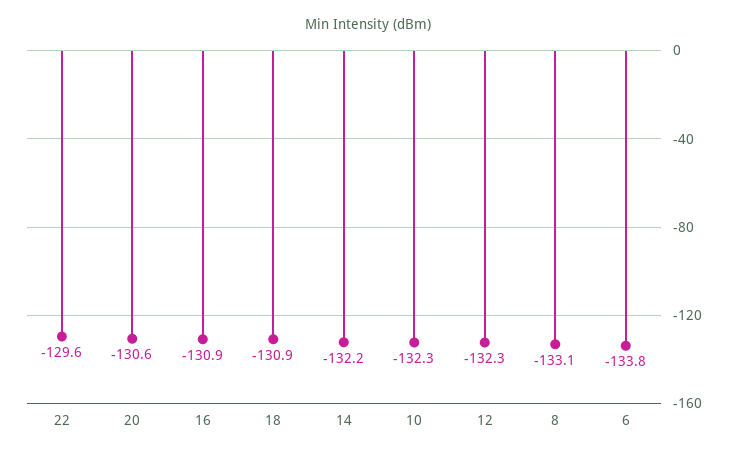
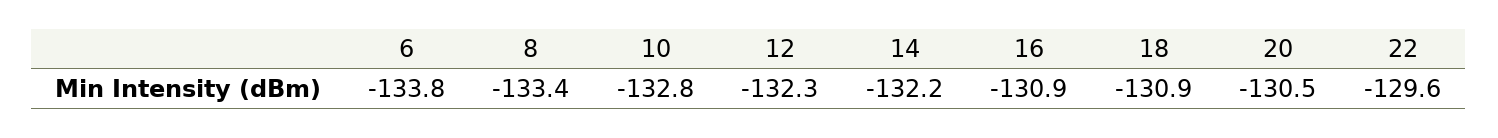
20: -130.6 -> -130.5
10: -132.3 -> -132.8
8: -133.1 -> -133.4

